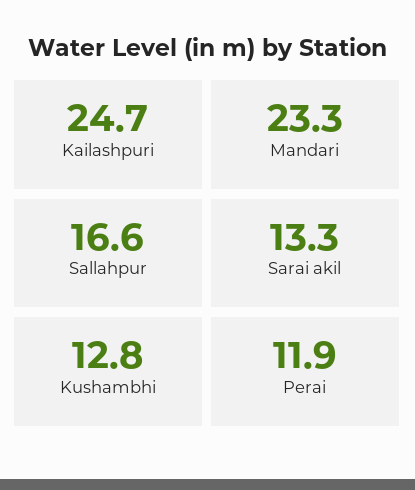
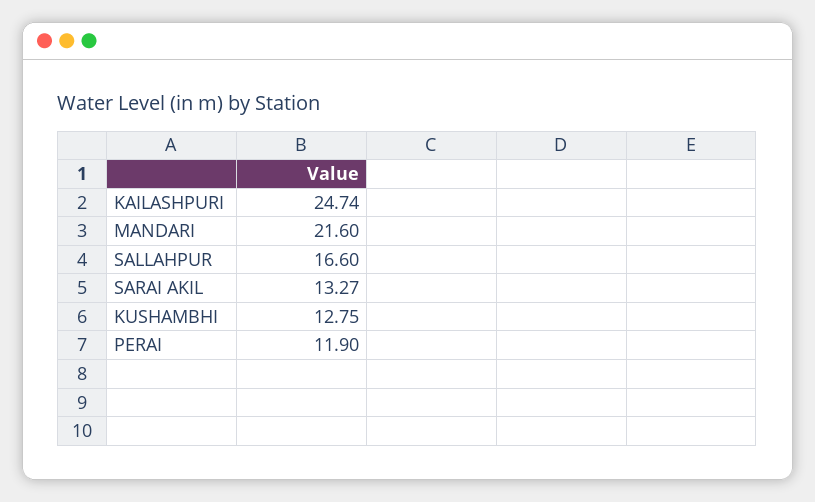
Mandari: 23.3 -> 21.6

